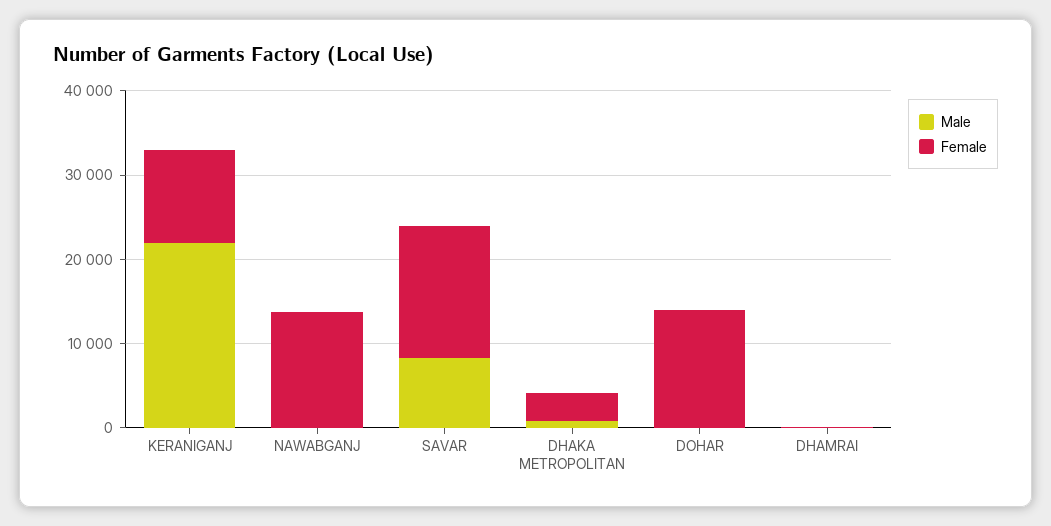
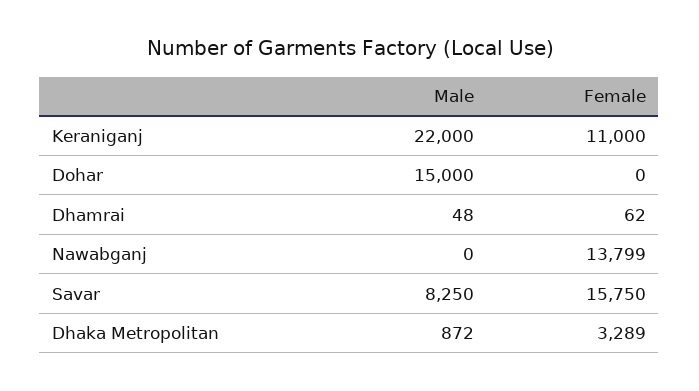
Male, DOHAR: 0 -> 15000
Female, DOHAR: 14000 -> 0

